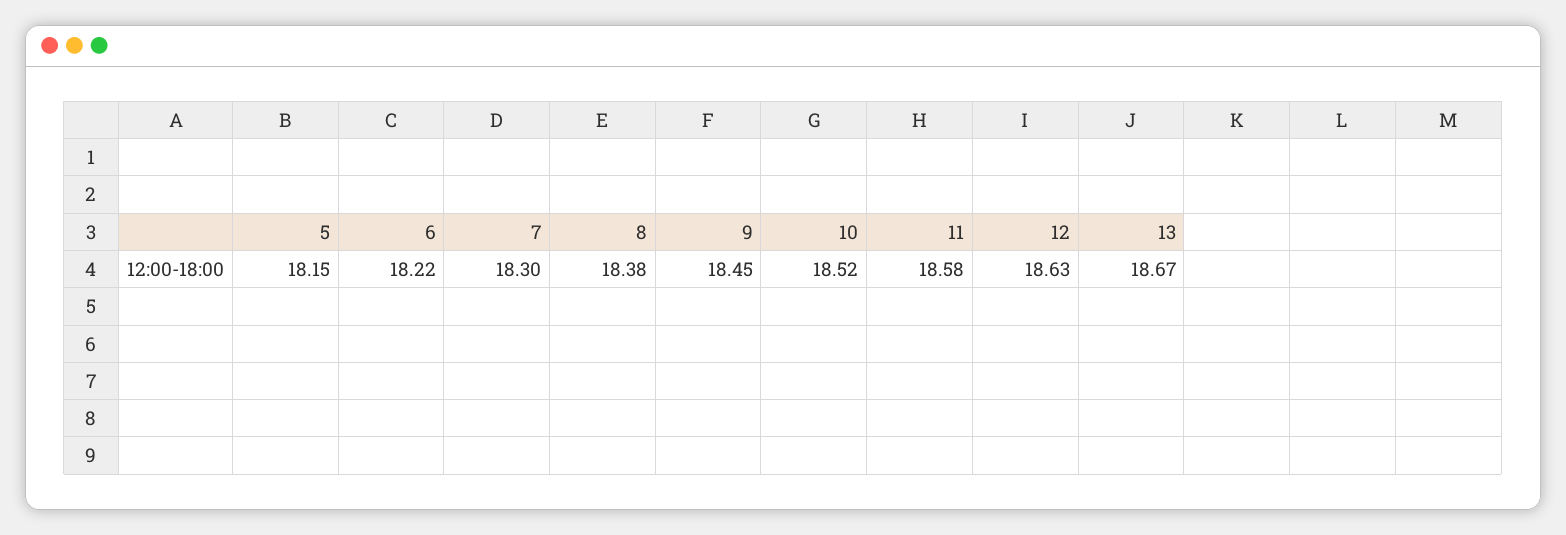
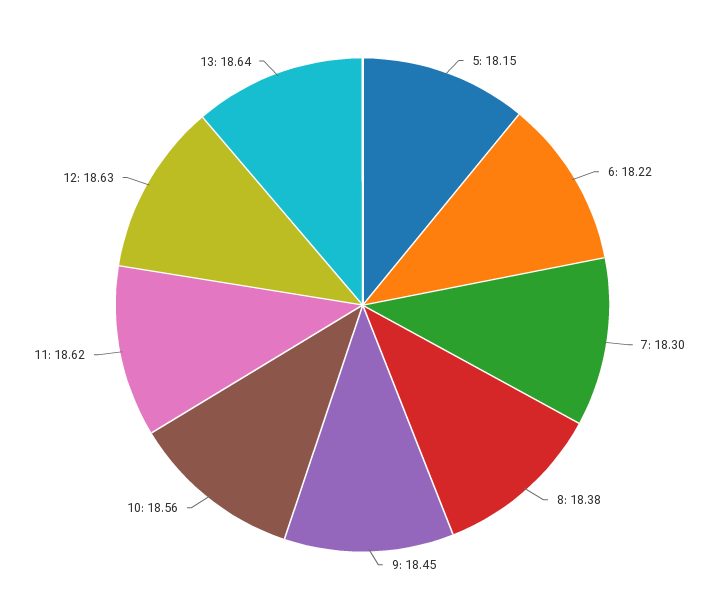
10: 18.52 -> 18.56
11: 18.58 -> 18.62
13: 18.67 -> 18.64

